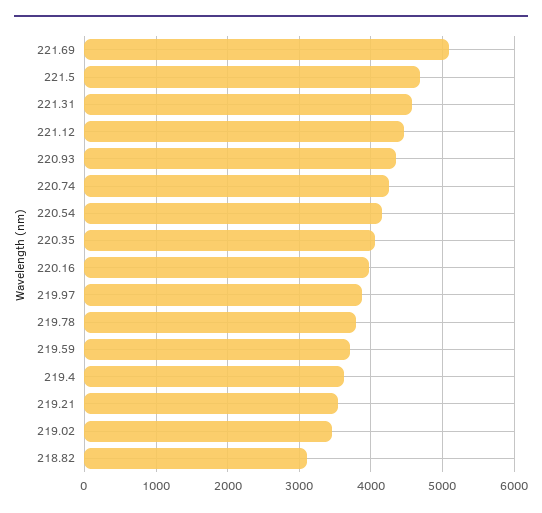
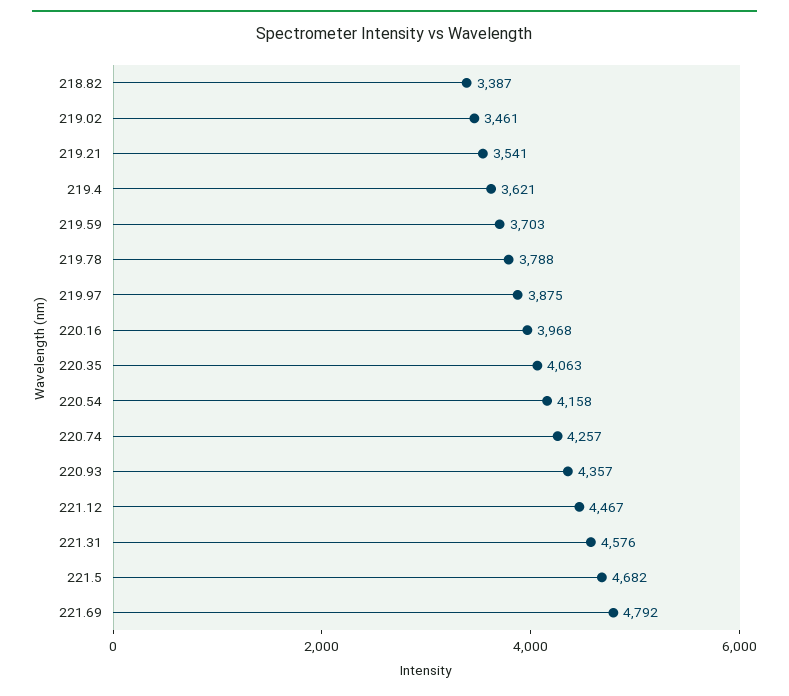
221.69: 5100 -> 4792
218.82: 3100 -> 3387

